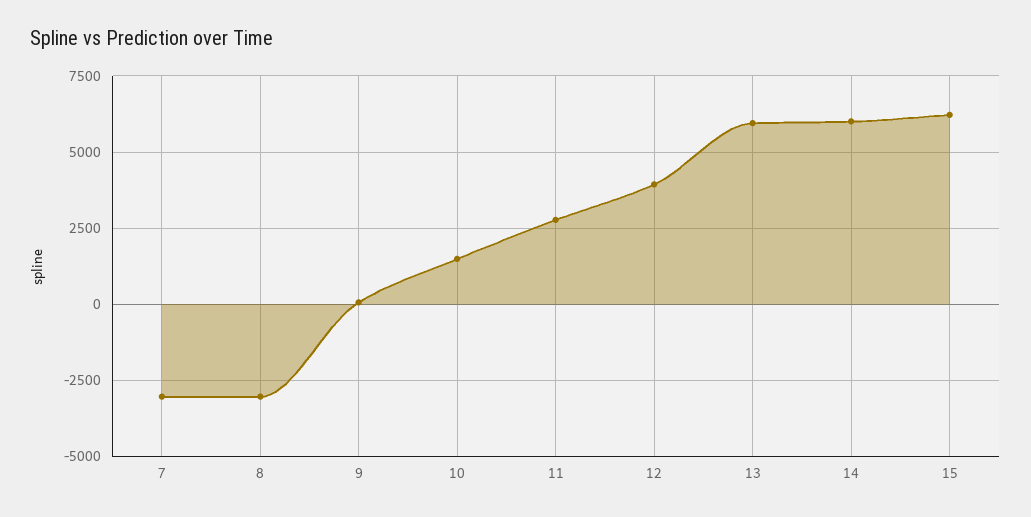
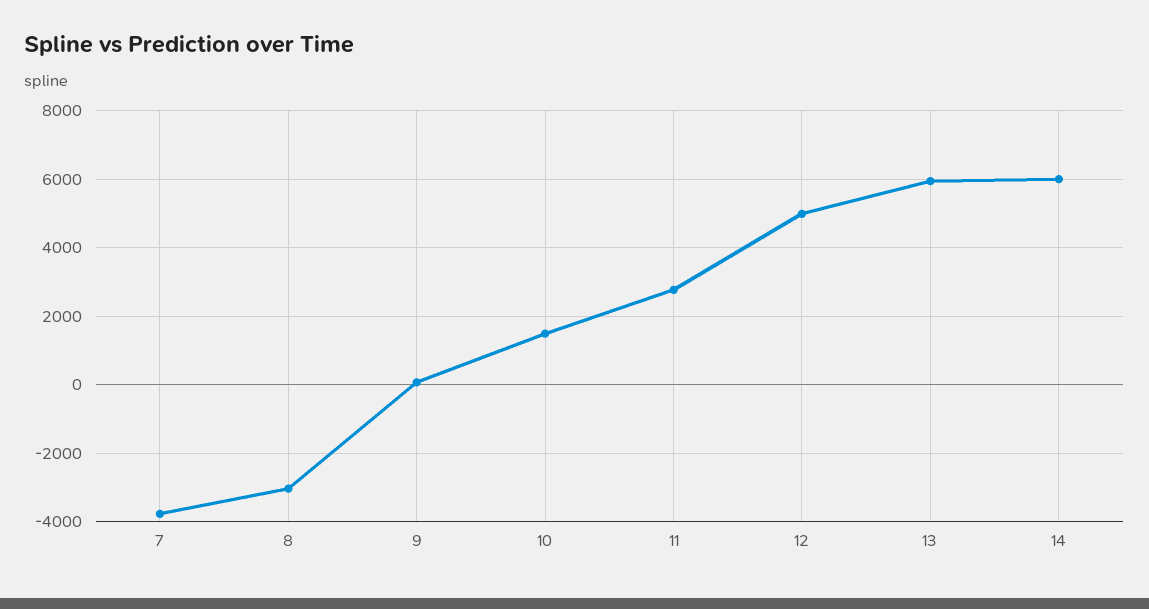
7: -3000 -> -3800
12: 4000 -> 5000
15: 6250 -> none

